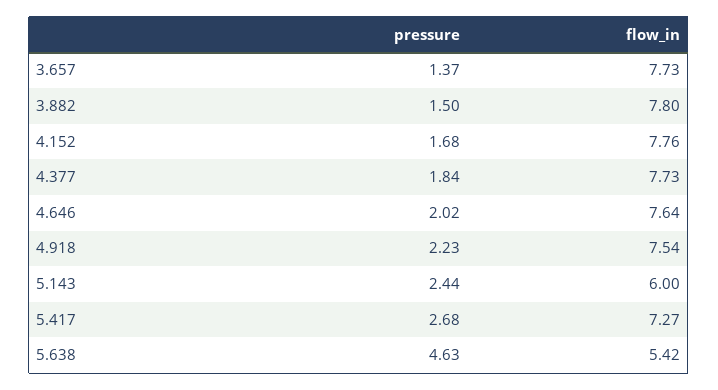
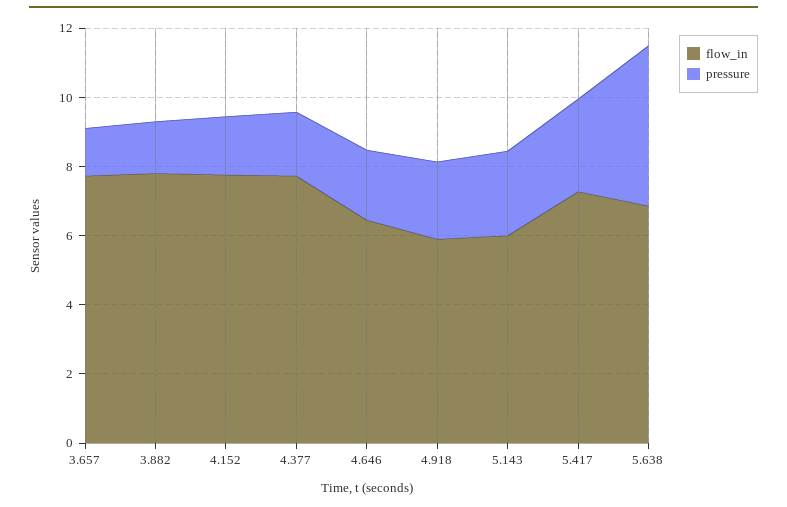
flow_in, 4.646: 7.64 -> 6.5
flow_in, 4.918: 7.54 -> 6
flow_in, 5.638: 5.42 -> 7

